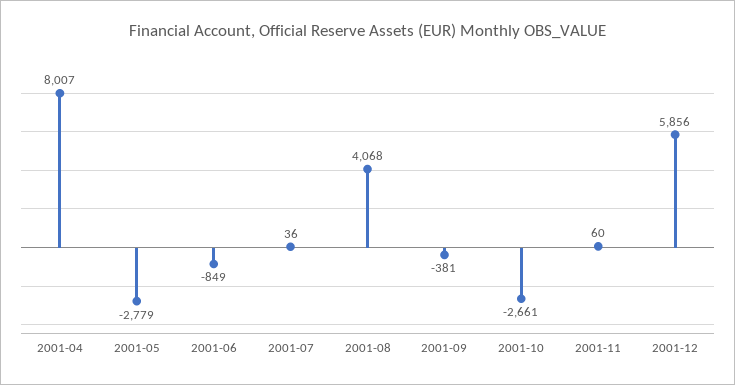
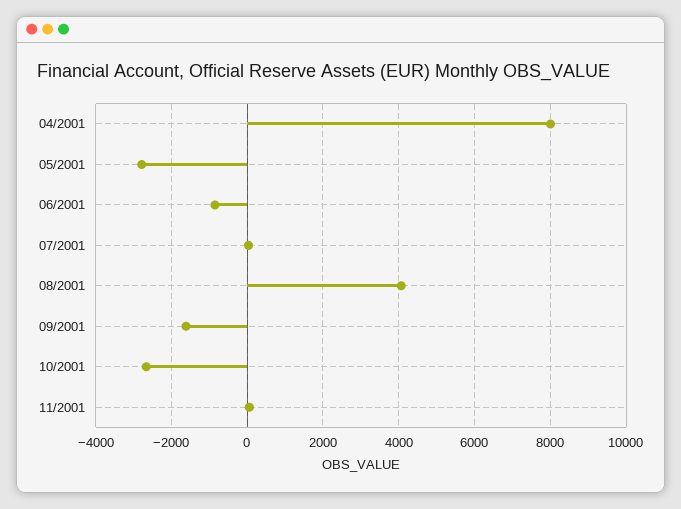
2001-09: -381 -> -1600
2001-12: 5856 -> none

